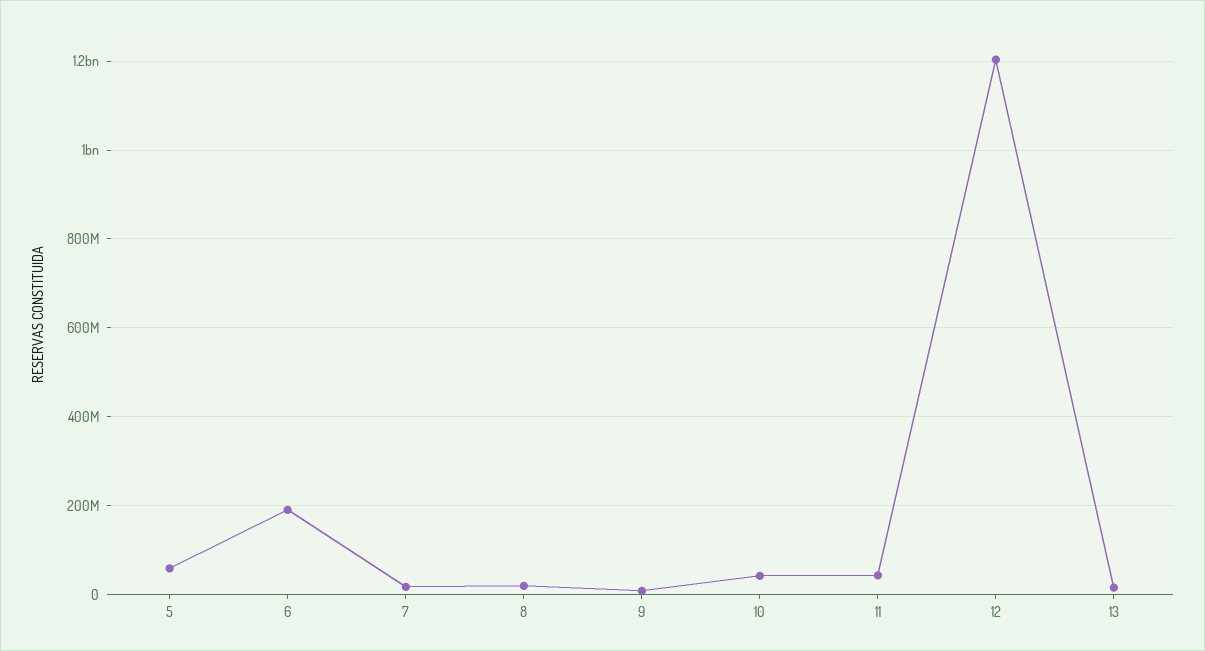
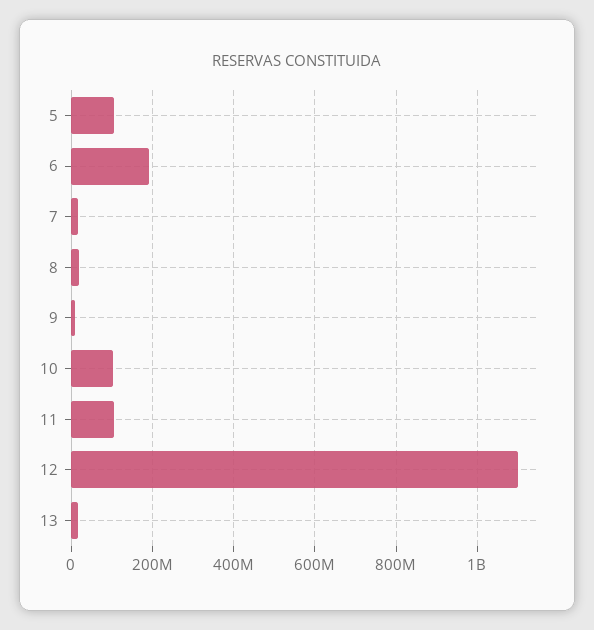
5: 60000000 -> 100000000
10: 40000000 -> 100000000
11: 40000000 -> 100000000
12: 1200000000 -> 1100000000

